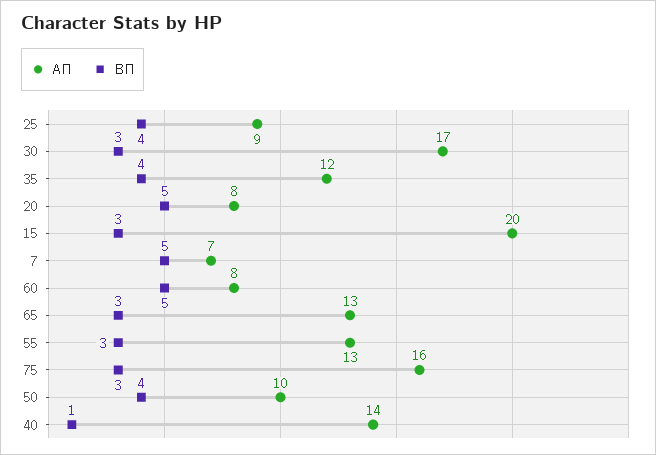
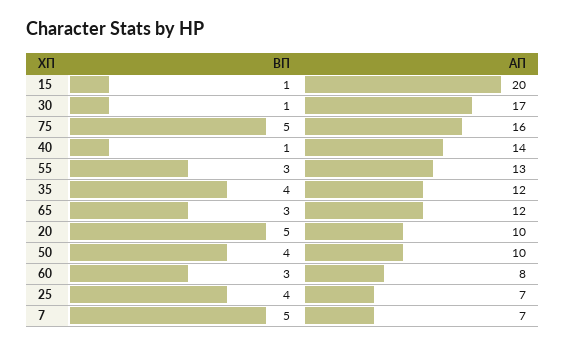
АП, 25: 9 -> 7
ВП, 30: 3 -> 1
АП, 20: 8 -> 10
ВП, 15: 3 -> 1
ВП, 60: 5 -> 3
АП, 65: 13 -> 12
ВП, 75: 3 -> 5

